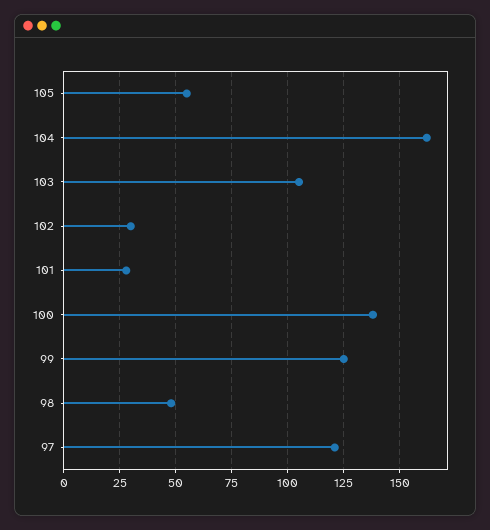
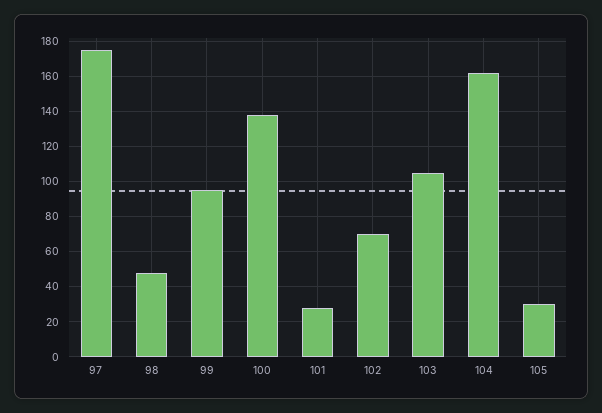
105: 55 -> 30
102: 30 -> 70
99: 125 -> 95
97: 120 -> 175

